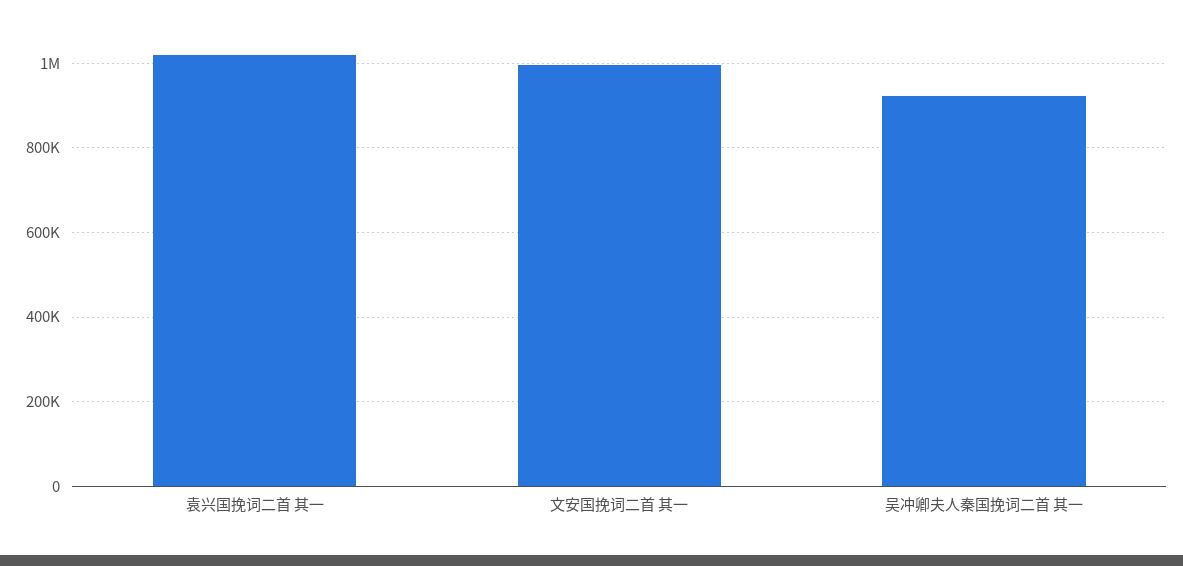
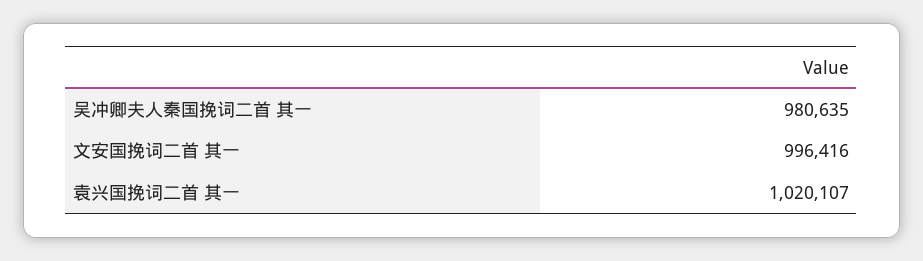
吴冲卿夫人秦国挽词二首 其一: 920000 -> 980635

